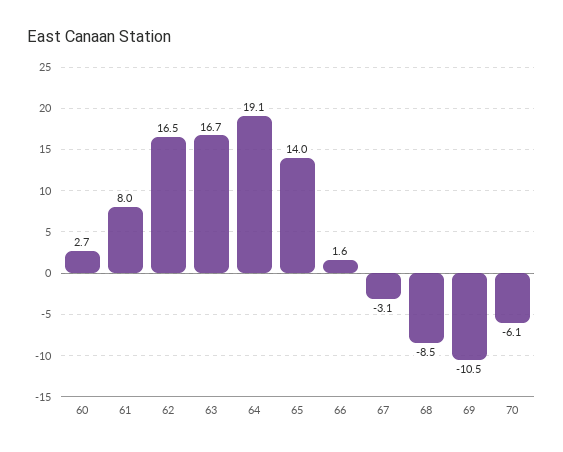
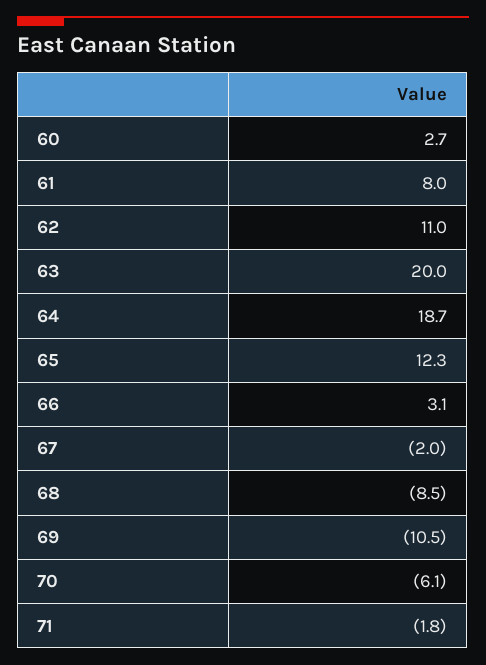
62: 16.5 -> 11
63: 16.7 -> 20
64: 19.1 -> 18.7
65: 14 -> 12.3
66: 1.6 -> 3.1
67: -3.1 -> -2
71: none -> -1.8

